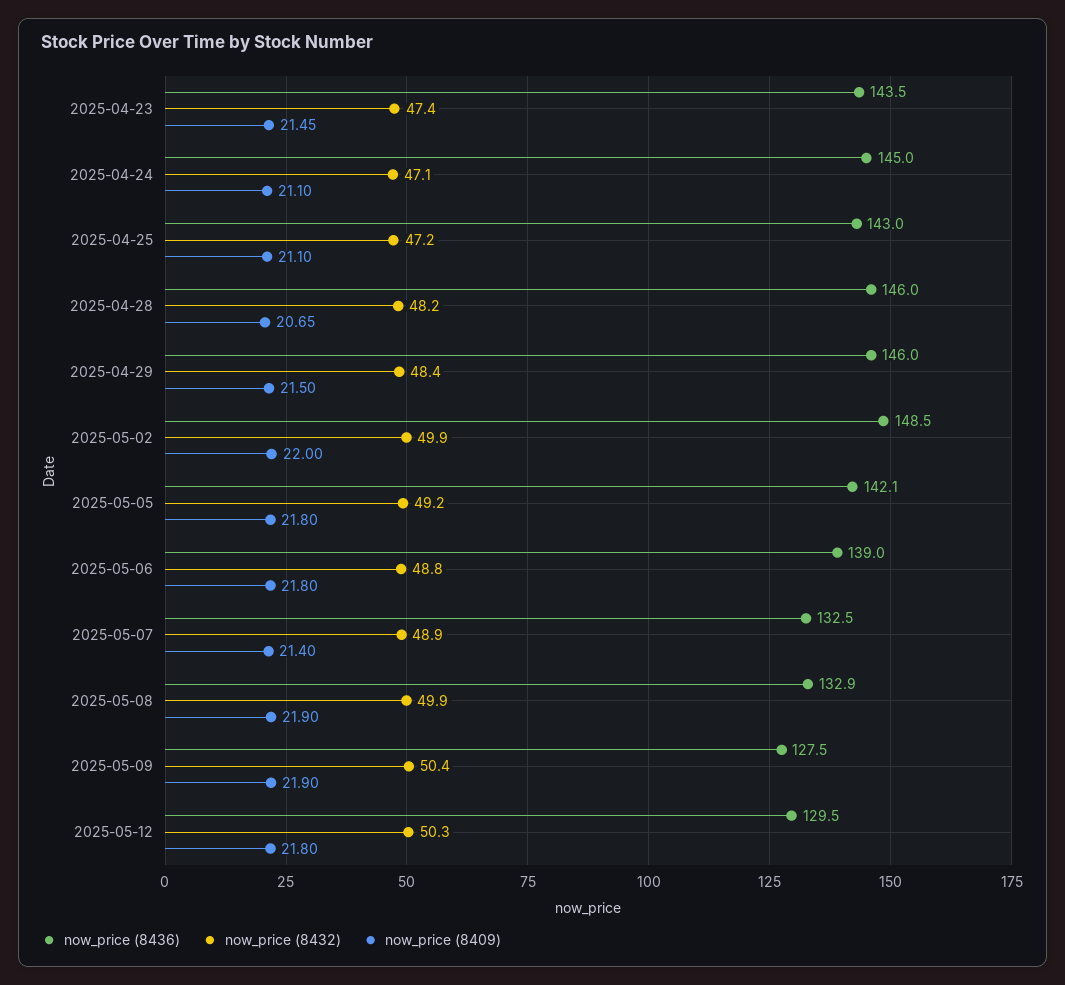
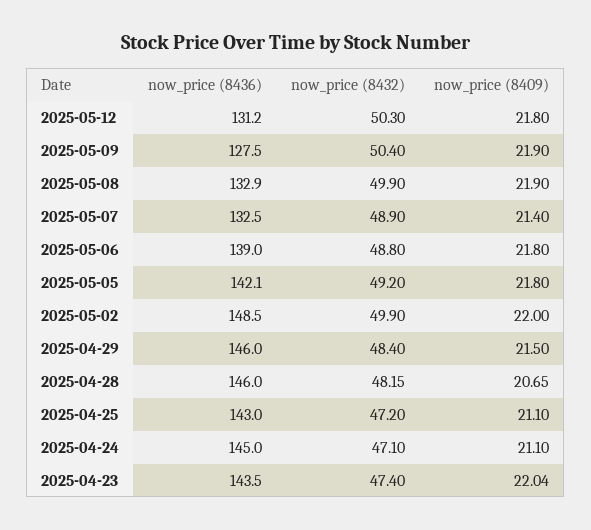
now_price (8409), 2025-04-23: 21.45 -> 22.04
now_price (8436), 2025-05-12: 129.5 -> 131.2

